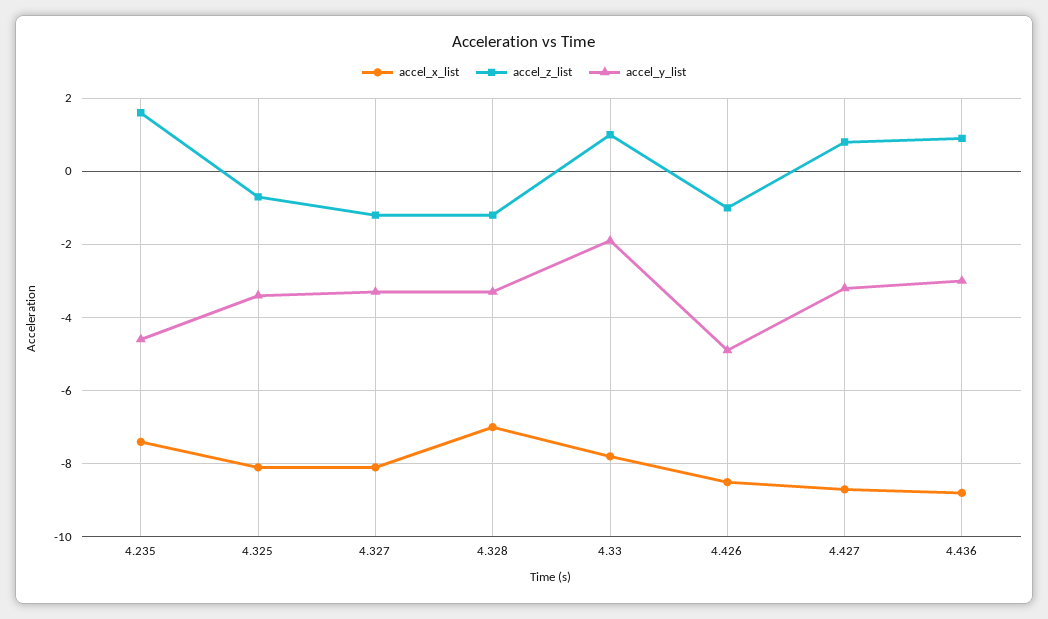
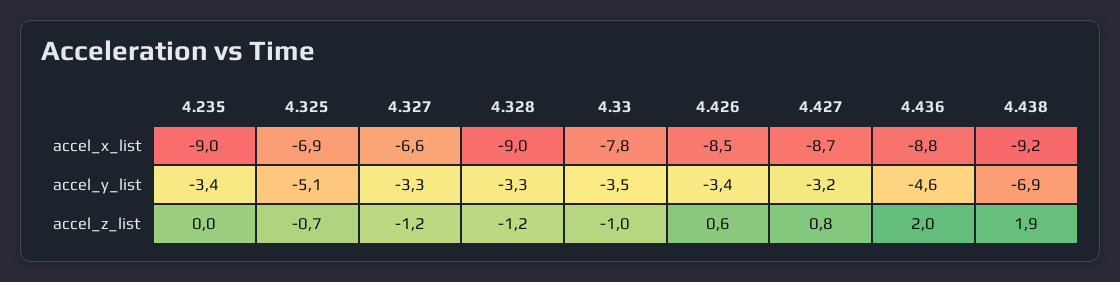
accel_x_list, 4.235: -7.5 -> -9
accel_z_list, 4.235: 1.5 -> 0
accel_y_list, 4.235: -4.5 -> -3.4
accel_x_list, 4.325: -8 -> -6.9
accel_y_list, 4.325: -3.5 -> -5.1
accel_x_list, 4.327: -8 -> -6.6
accel_x_list, 4.328: -7 -> -9
accel_z_list, 4.33: 1 -> -1
accel_y_list, 4.33: -2 -> -3.5
accel_z_list, 4.426: -1 -> 0.6
accel_y_list, 4.426: -5 -> -3.4
accel_z_list, 4.436: 1 -> 2
accel_y_list, 4.436: -3 -> -4.6
accel_x_list, 4.438: none -> -9.2
accel_y_list, 4.438: none -> -6.9
accel_z_list, 4.438: none -> 1.9

